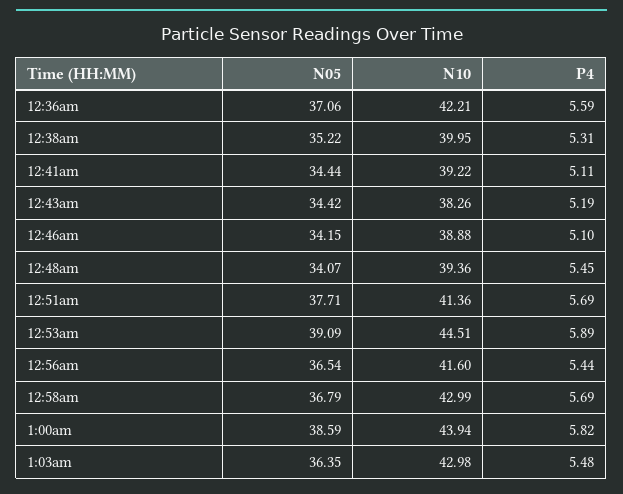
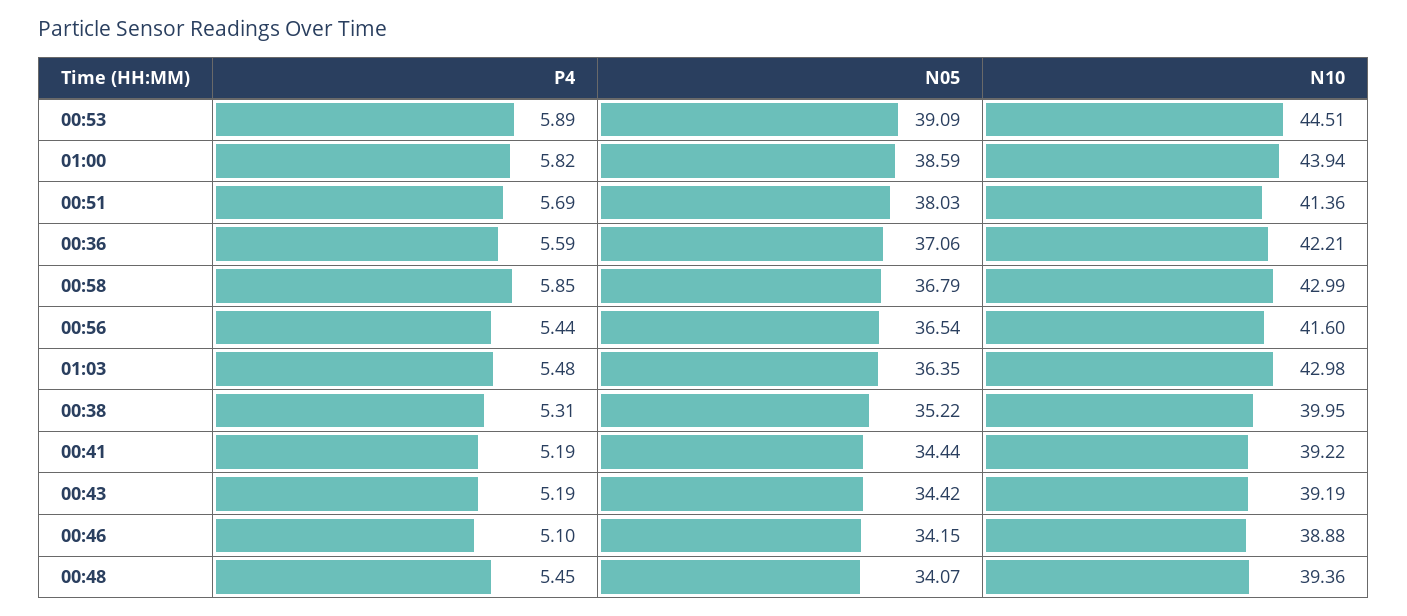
P4, 12:41am: 5.11 -> 5.19
N10, 12:43am: 38.26 -> 39.19
N05, 12:51am: 37.71 -> 38.03
P4, 12:58am: 5.69 -> 5.85

